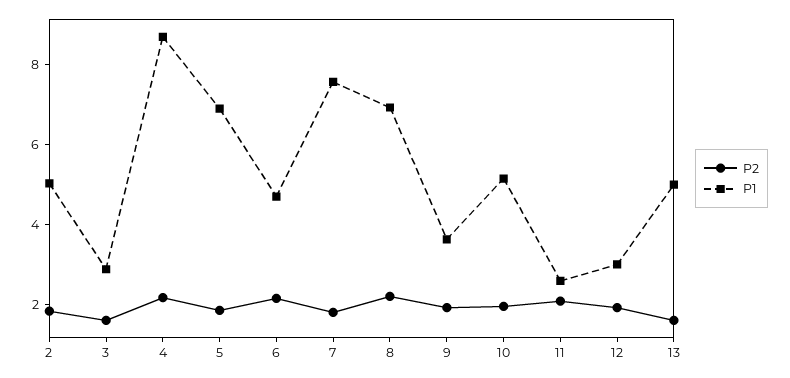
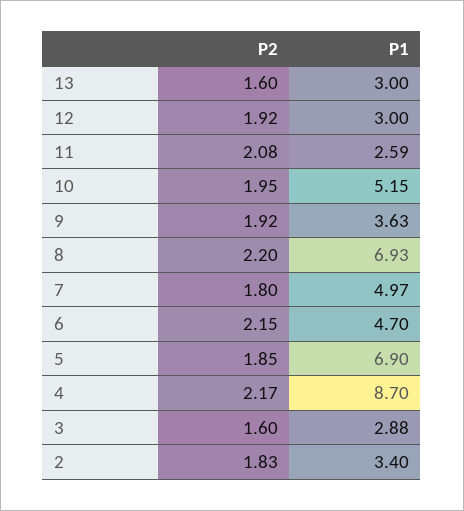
P1, 2: 5 -> 3.4
P1, 7: 7.5 -> 4.97
P1, 13: 5 -> 3

